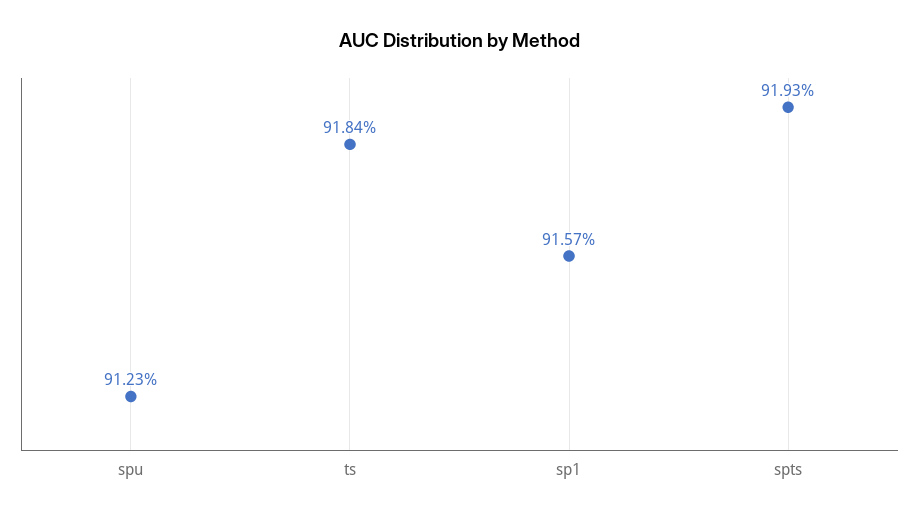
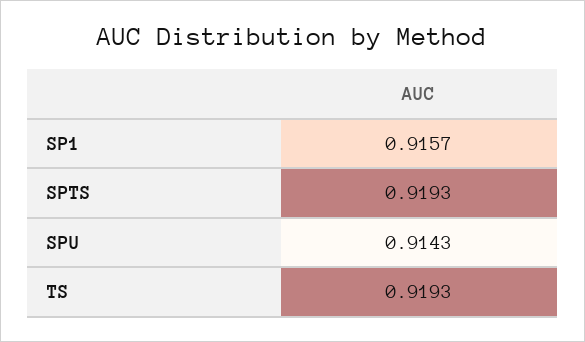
spu: 0.9123 -> 0.9143
ts: 0.9184 -> 0.9193

